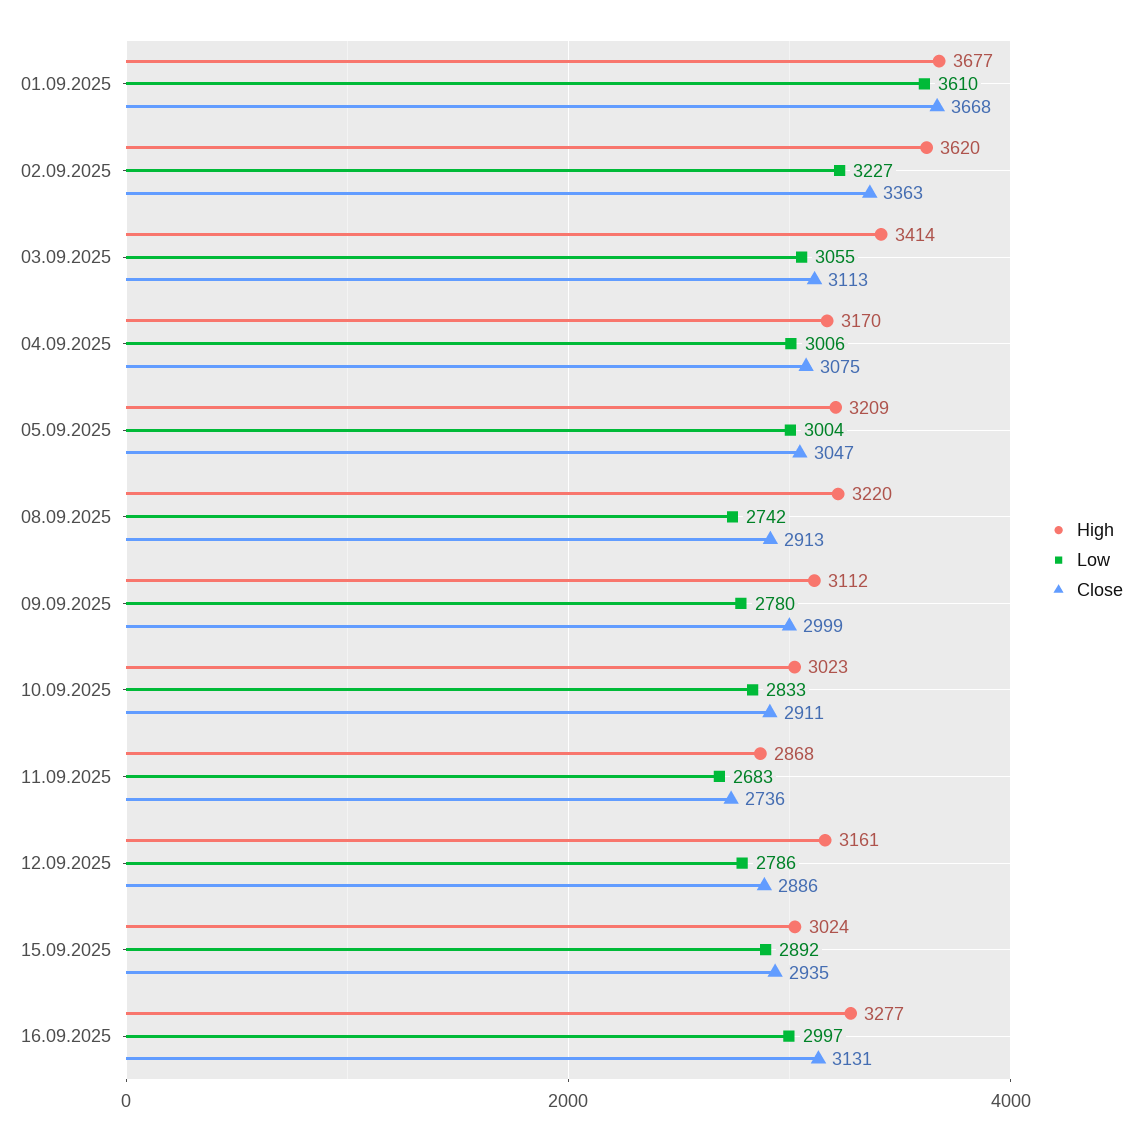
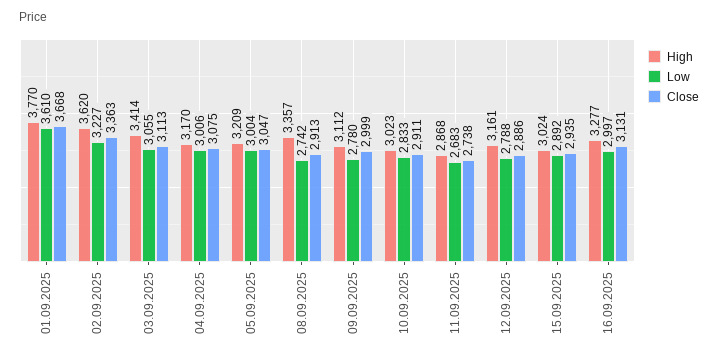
High, 01.09.2025: 3677 -> 3770
High, 08.09.2025: 3220 -> 3357
Close, 11.09.2025: 2736 -> 2738
Low, 12.09.2025: 2786 -> 2788

